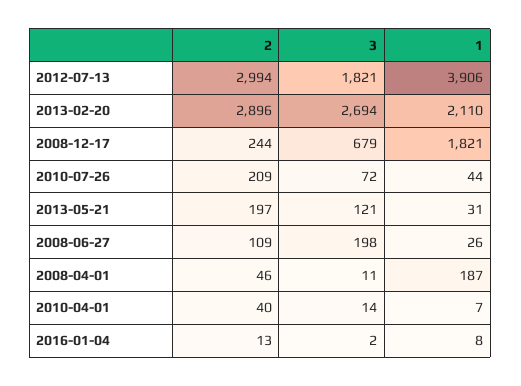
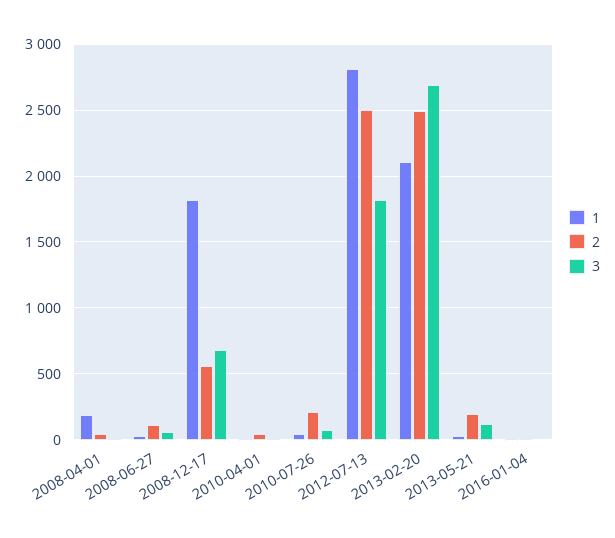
2, 2012-07-13: 2994 -> 2500
1, 2012-07-13: 3906 -> 2800
2, 2013-02-20: 2896 -> 2500
2, 2008-12-17: 244 -> 550
3, 2008-06-27: 198 -> 50

